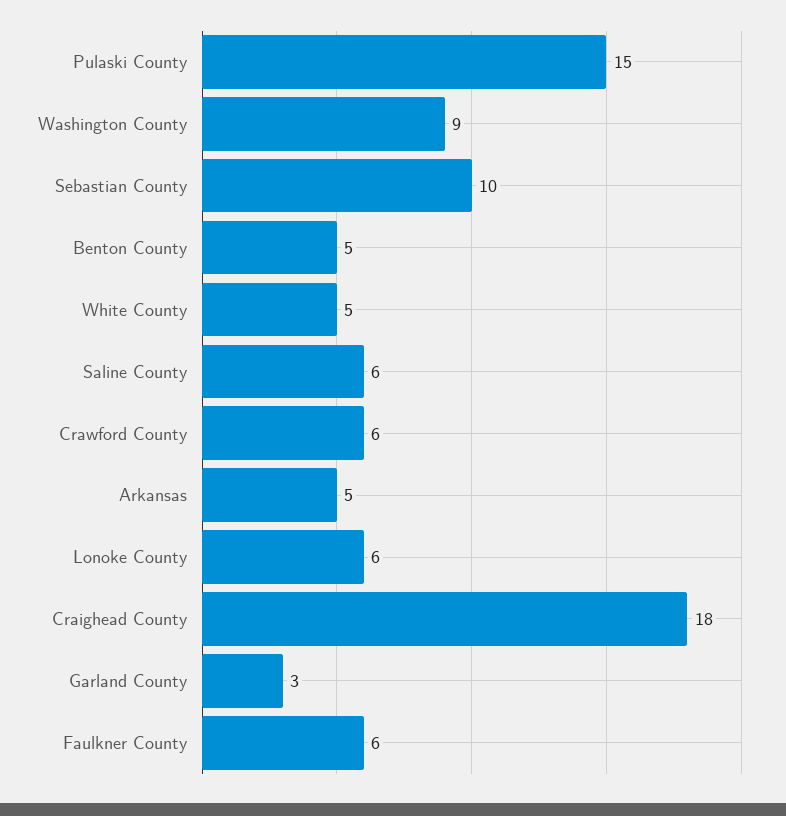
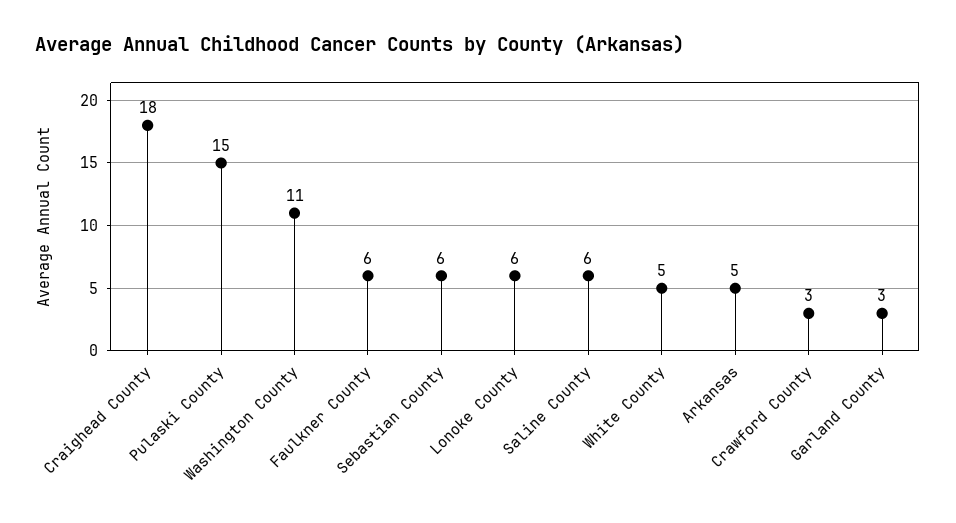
Washington County: 9 -> 11
Sebastian County: 10 -> 6
Benton County: 5 -> none
Crawford County: 6 -> 3

